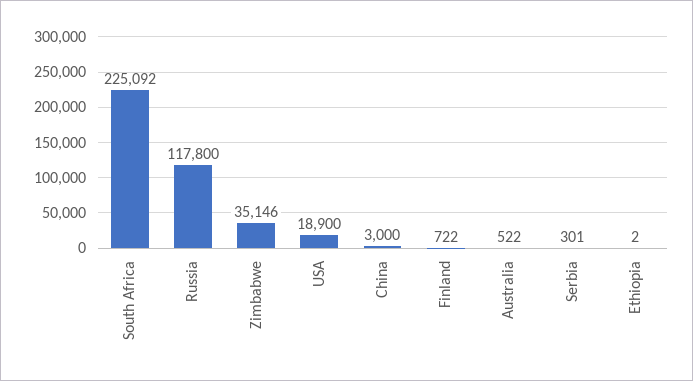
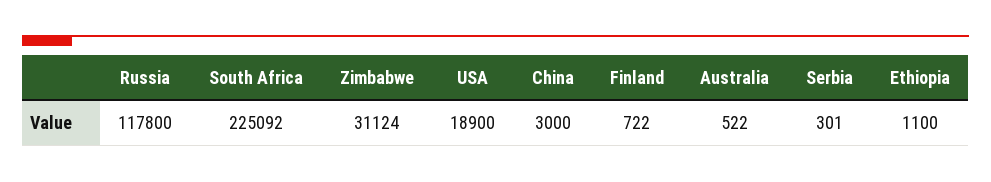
Zimbabwe: 35146 -> 31124
Ethiopia: 2 -> 1100

